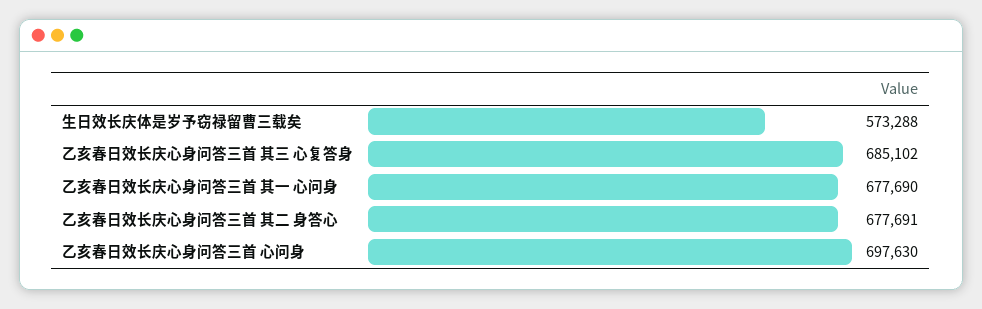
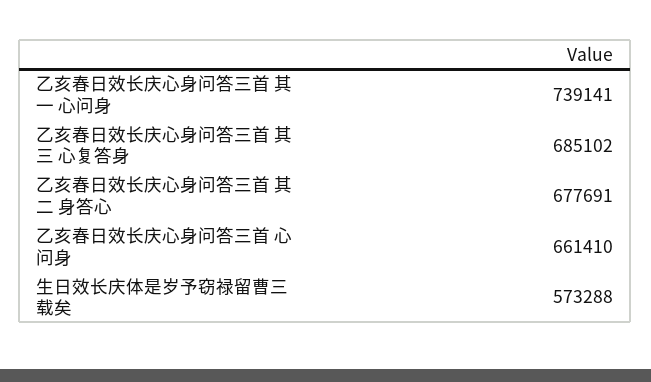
乙亥春日效长庆心身问答三首 其一 心问身: 677690 -> 739141
乙亥春日效长庆心身问答三首 心问身: 697630 -> 661410

